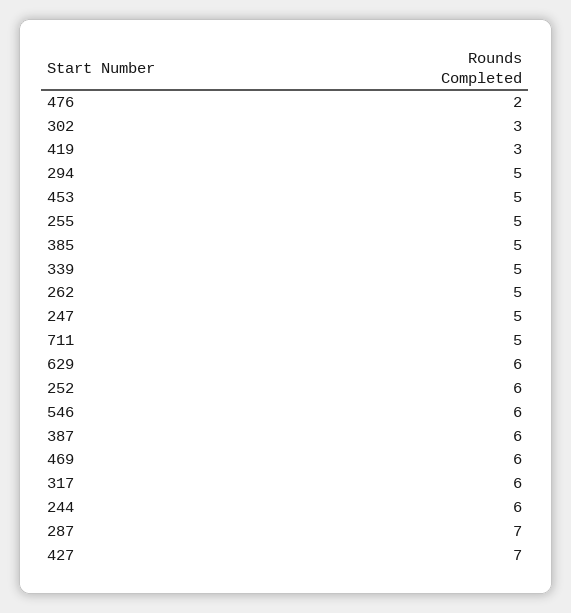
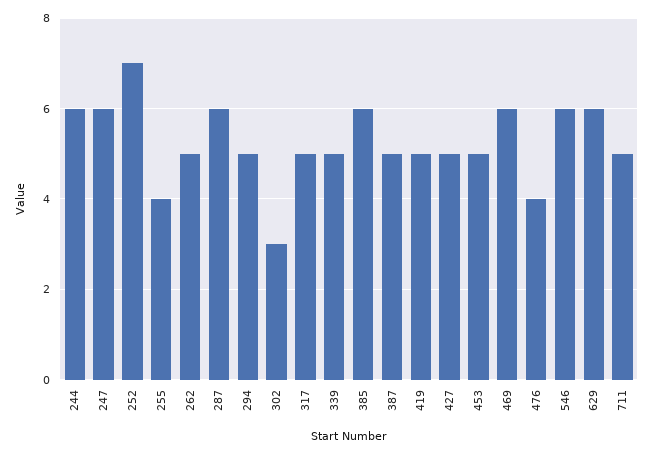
476: 2 -> 4
419: 3 -> 5
255: 5 -> 4
385: 5 -> 6
247: 5 -> 6
252: 6 -> 7
387: 6 -> 5
317: 6 -> 5
287: 7 -> 6
427: 7 -> 5

